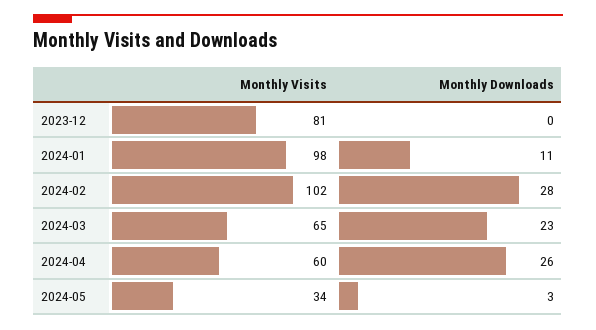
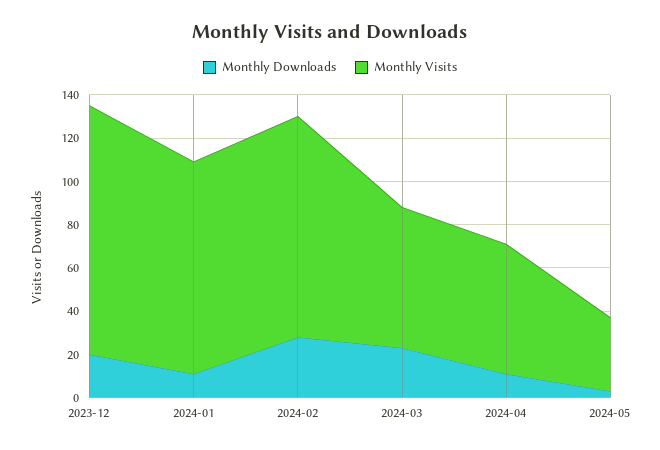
Monthly Visits, 2023-12: 81 -> 115
Monthly Downloads, 2023-12: 0 -> 20
Monthly Downloads, 2024-04: 26 -> 10

